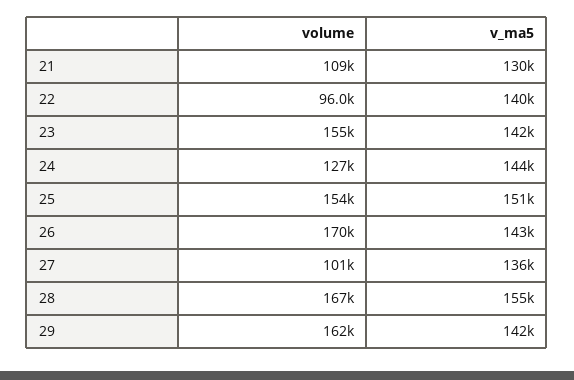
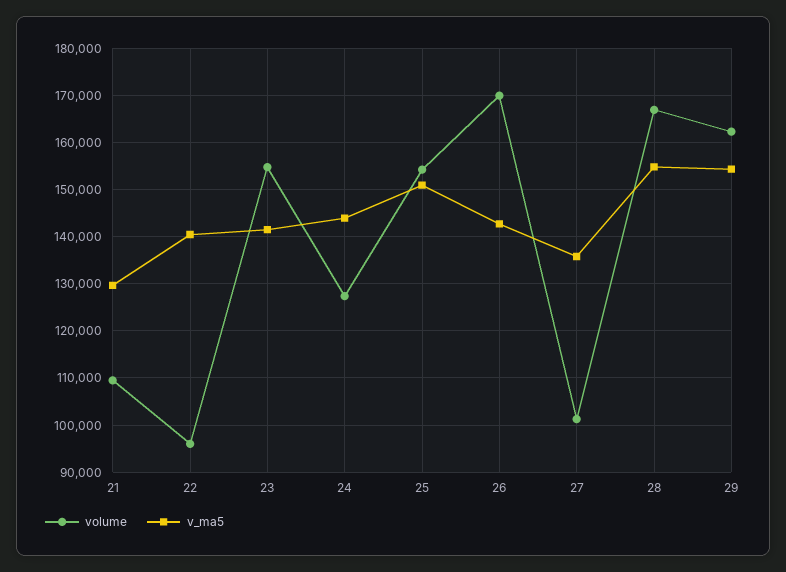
v_ma5, 29: 142000 -> 154000

